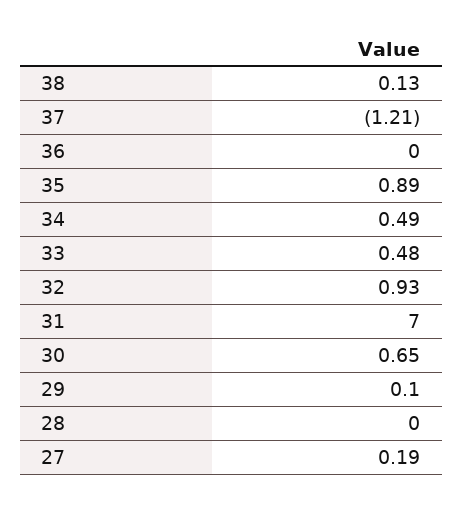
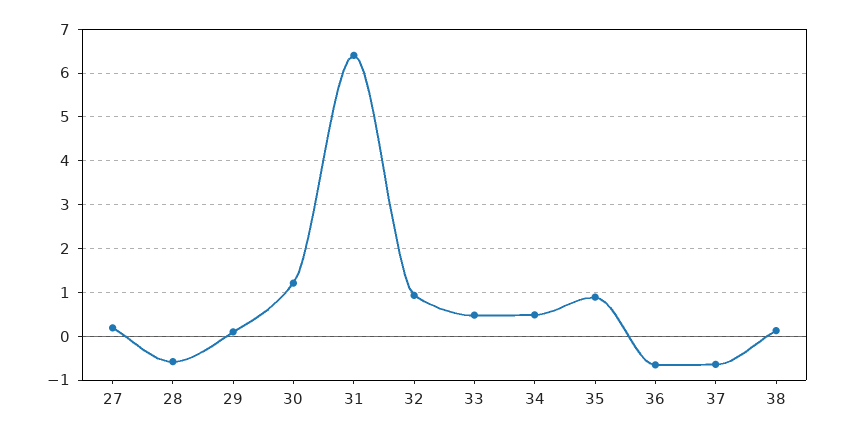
37: -1.21 -> -0.6
36: 0 -> -0.6
31: 7 -> 6.4
30: 0.65 -> 1.2
28: 0 -> -0.6

